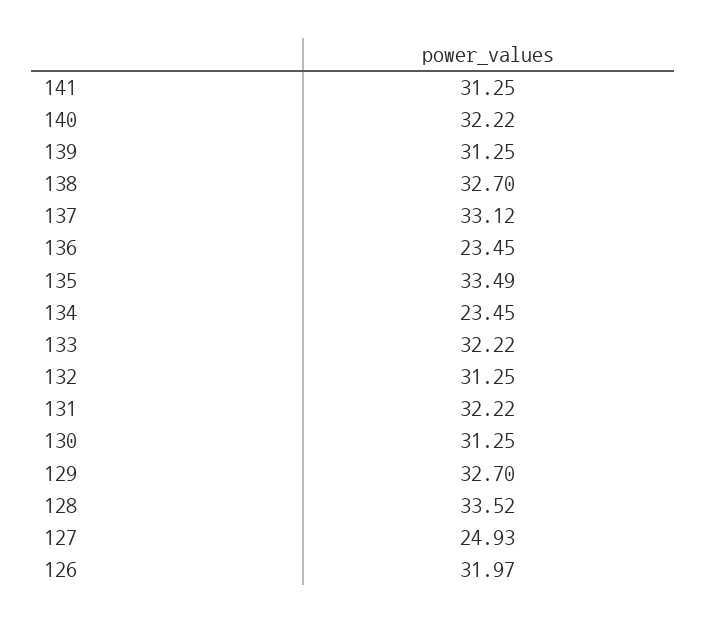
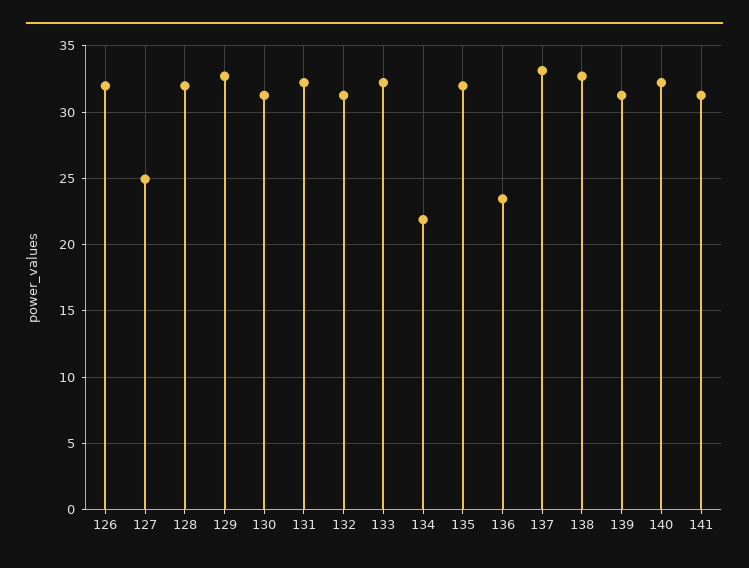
135: 33.49 -> 32
134: 23.45 -> 22
128: 33.52 -> 32

